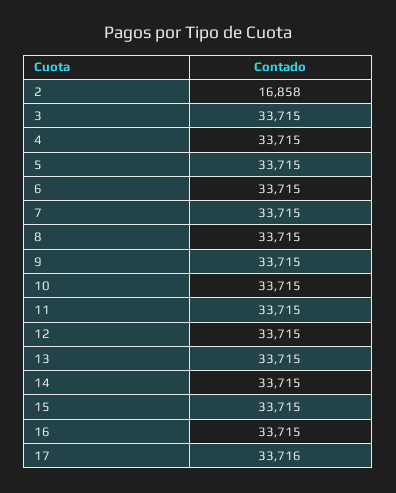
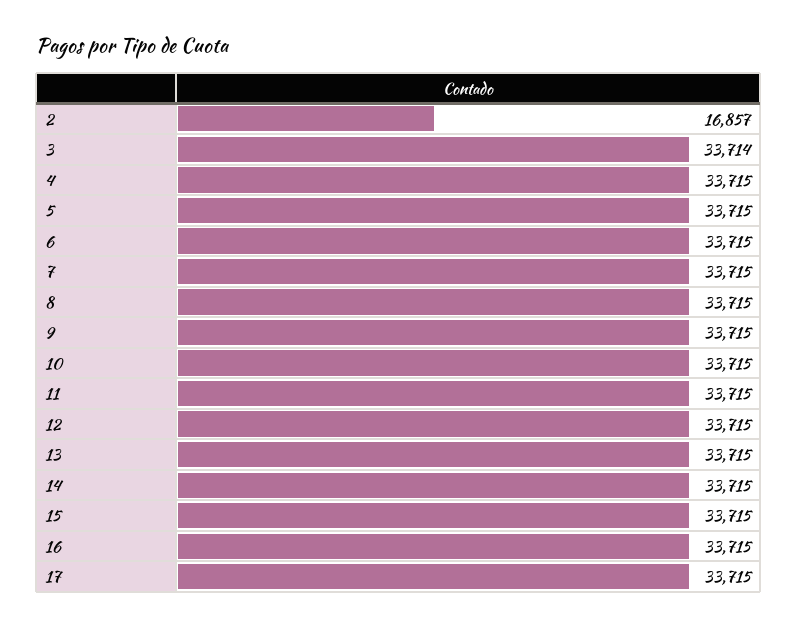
2: 16858 -> 16857
3: 33715 -> 33714
17: 33716 -> 33715

